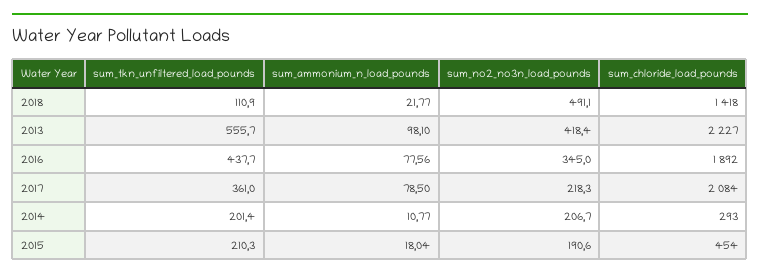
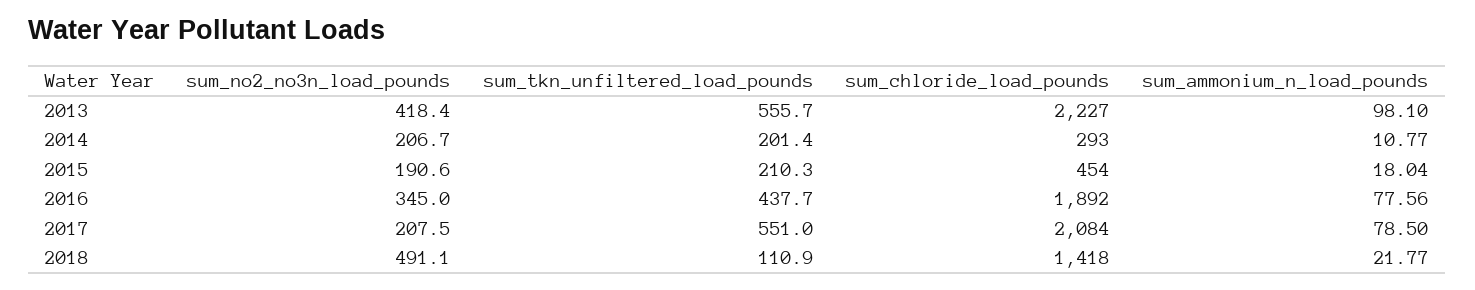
sum_tkn_unfiltered_load_pounds, 2017: 361 -> 551
sum_no2_no3n_load_pounds, 2017: 218.3 -> 207.5

